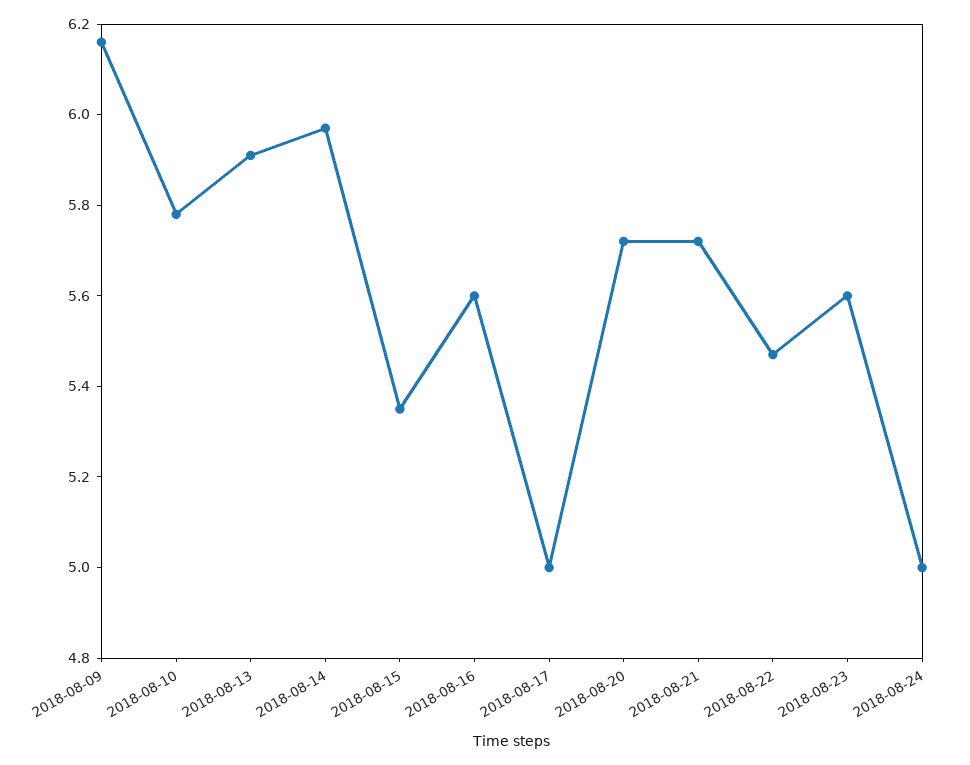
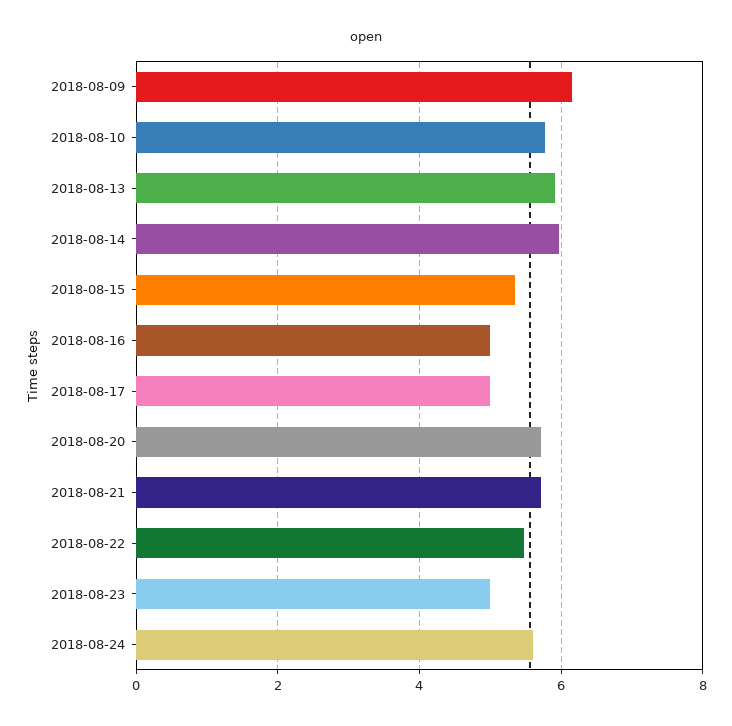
2018-08-16: 5.6 -> 5
2018-08-23: 5.6 -> 5
2018-08-24: 5 -> 5.6

